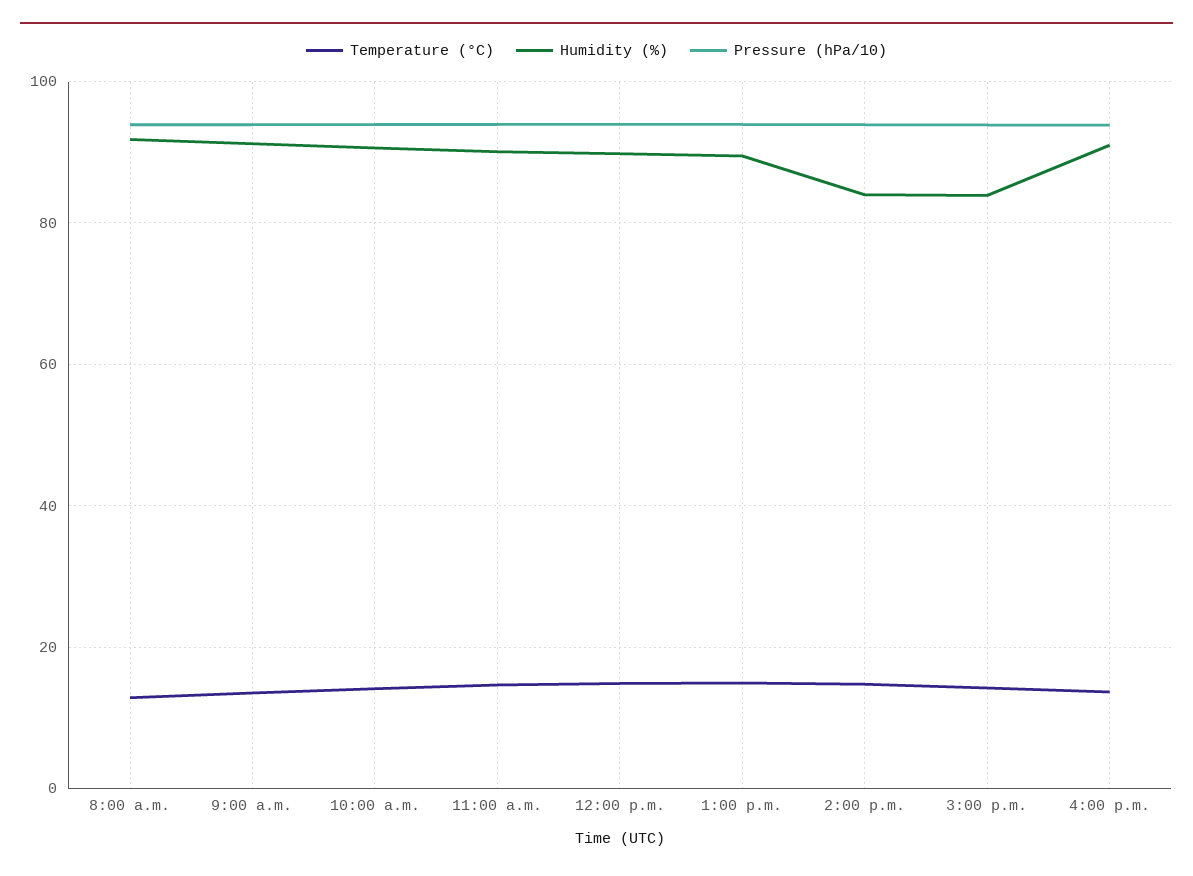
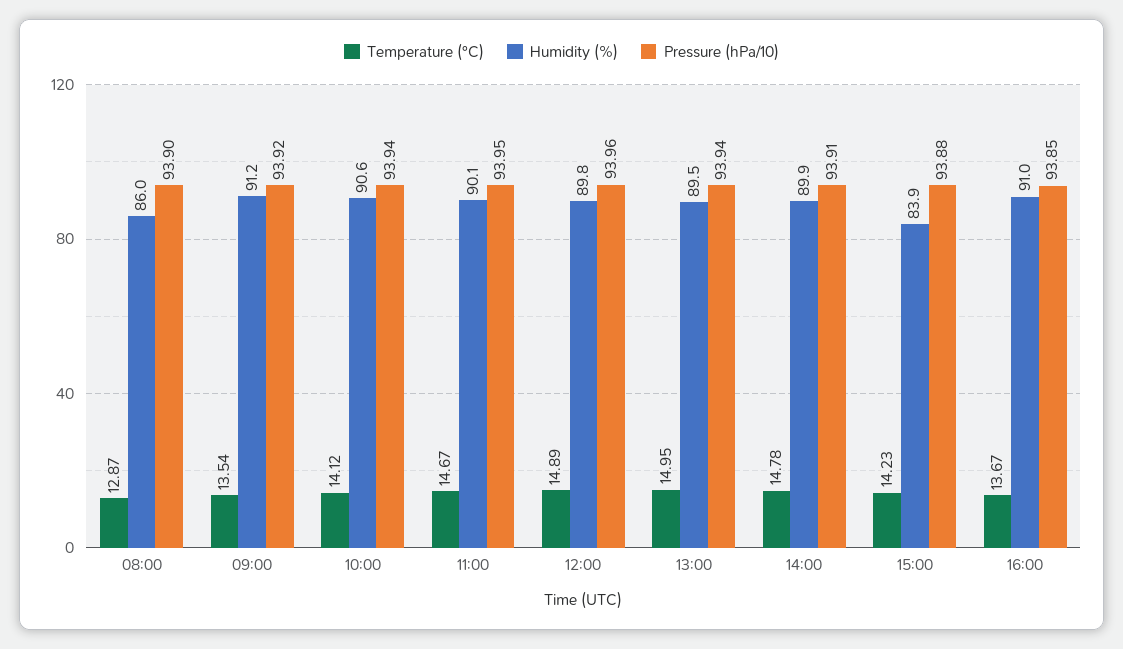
Humidity (%), 8:00 a.m.: 92 -> 86
Humidity (%), 2:00 p.m.: 84 -> 89.9

